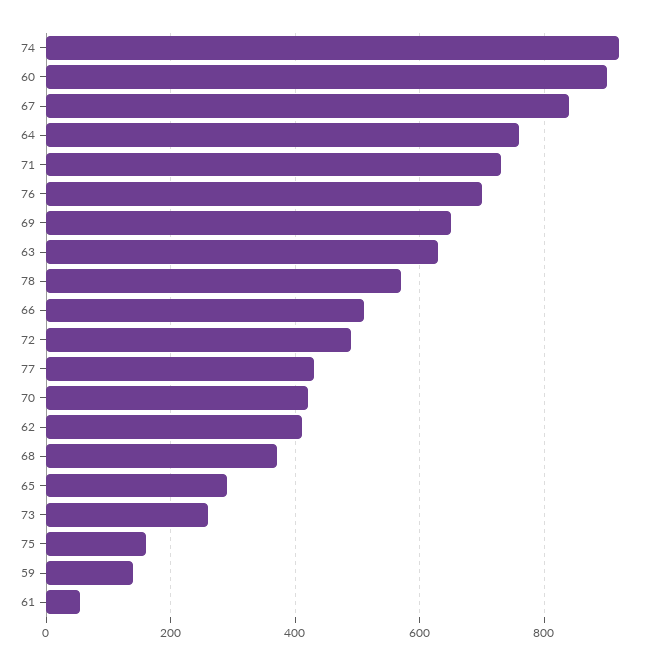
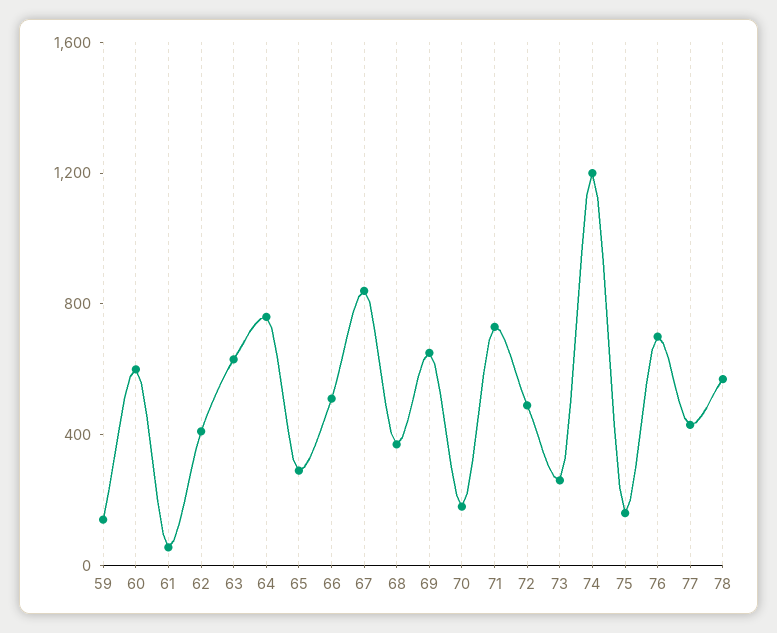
74: 920 -> 1200
60: 900 -> 600
70: 420 -> 200

